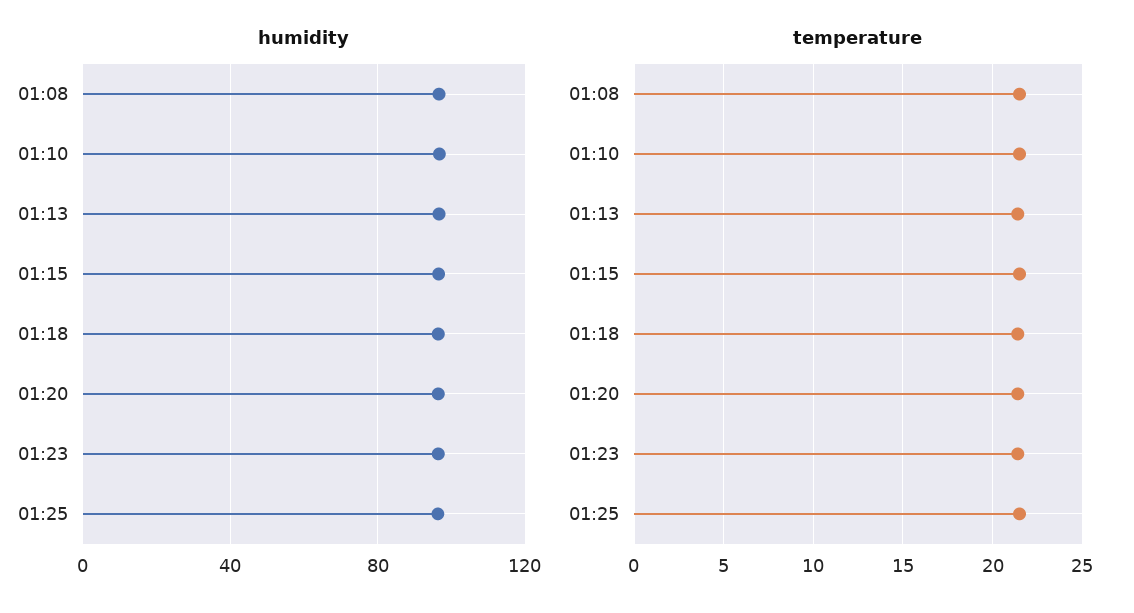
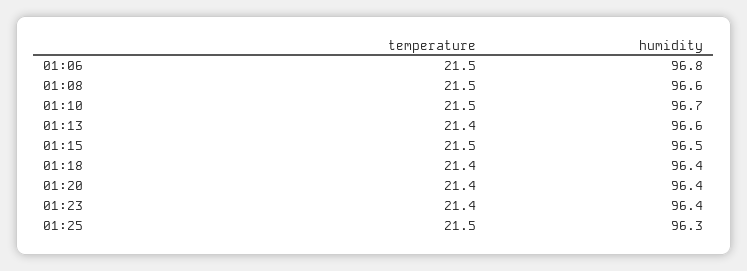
temperature, 01:06: none -> 21.5
humidity, 01:06: none -> 96.8

